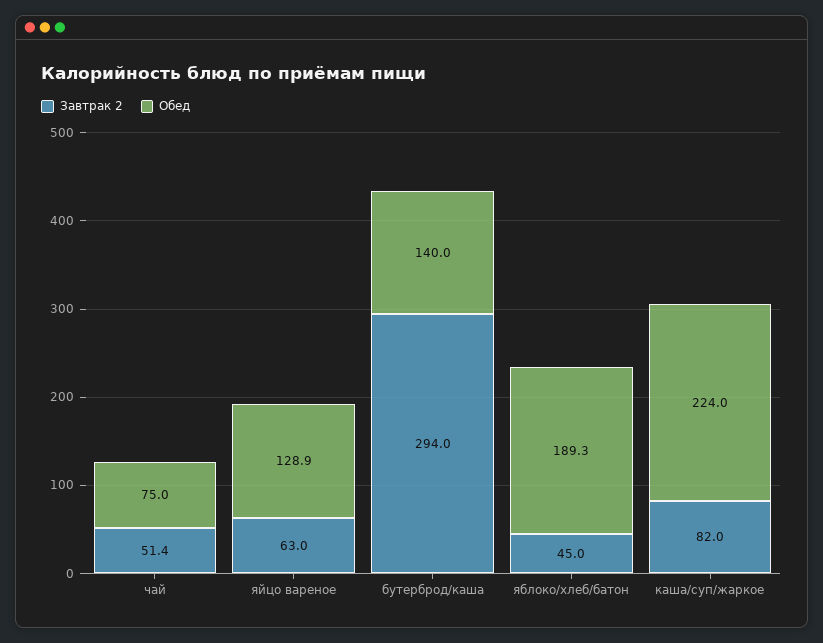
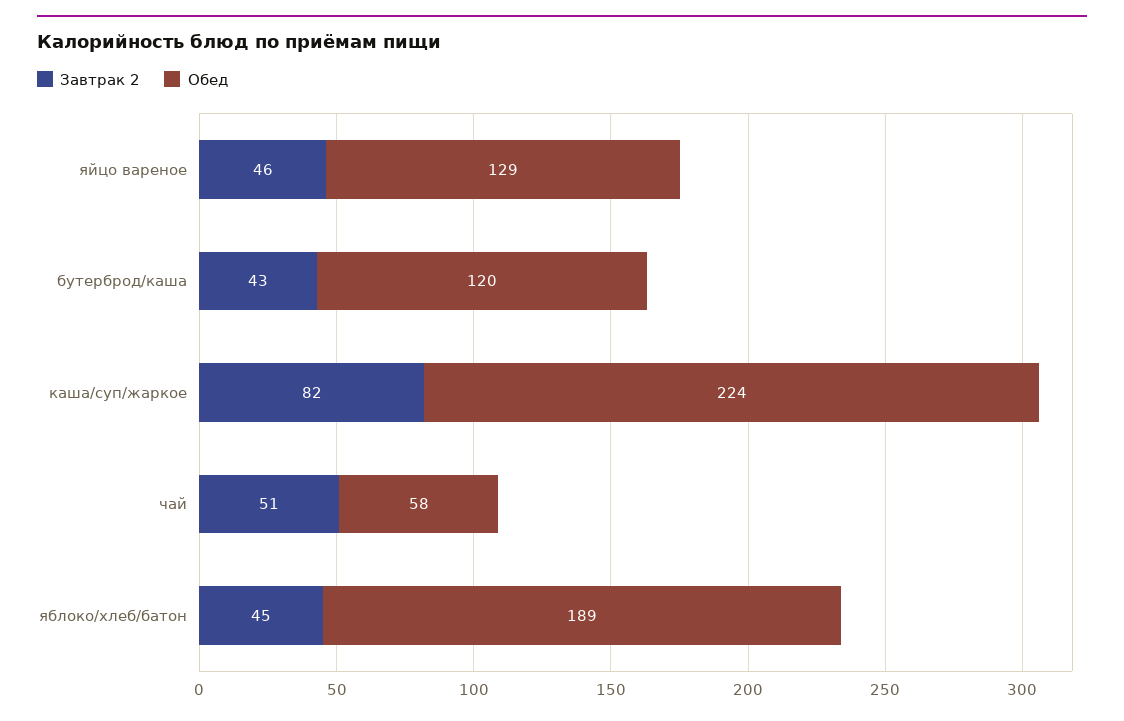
Обед, чай: 75 -> 58
Завтрак 2, яйцо вареное: 63 -> 46
Завтрак 2, бутерброд/каша: 294 -> 43
Обед, бутерброд/каша: 140 -> 120

